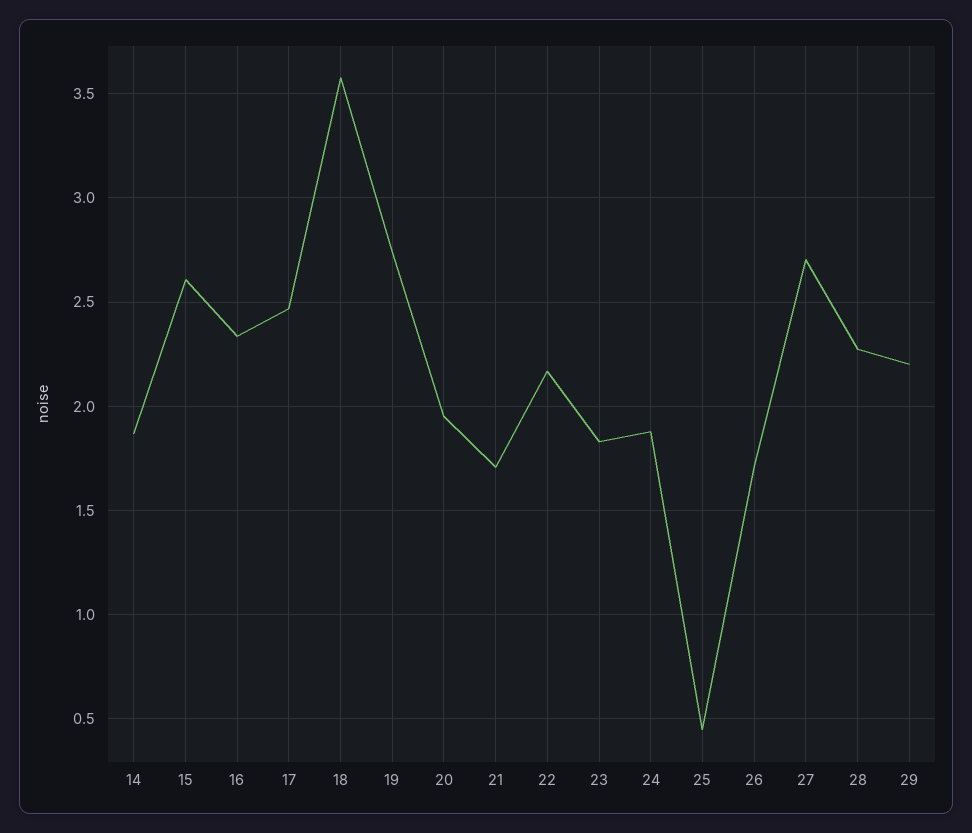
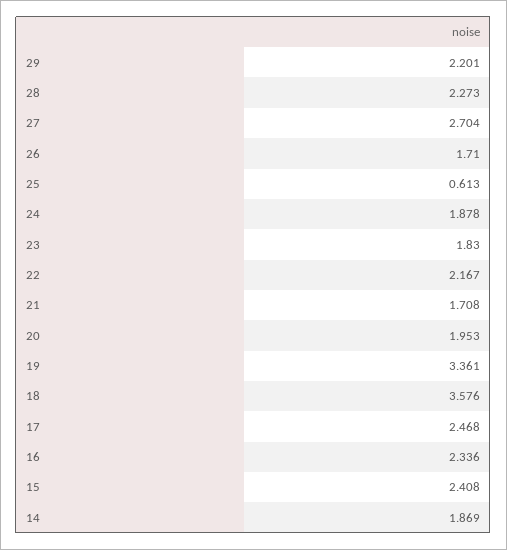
15: 2.6 -> 2.408
19: 2.75 -> 3.361
25: 0.45 -> 0.613

